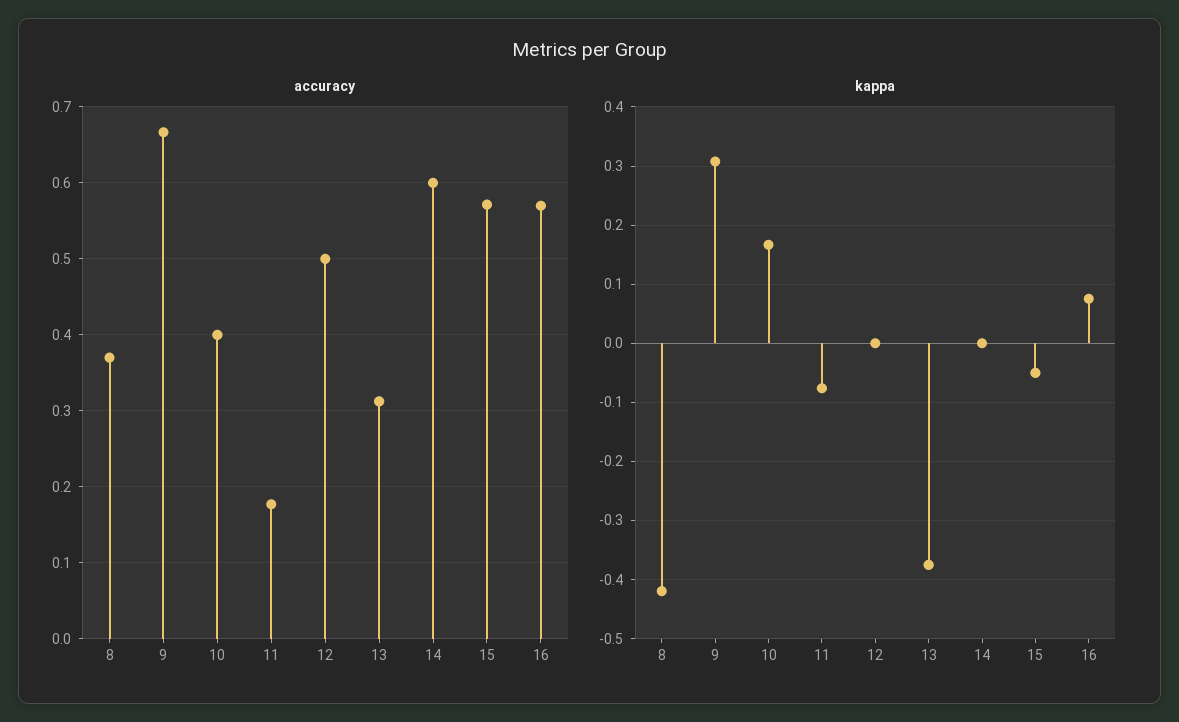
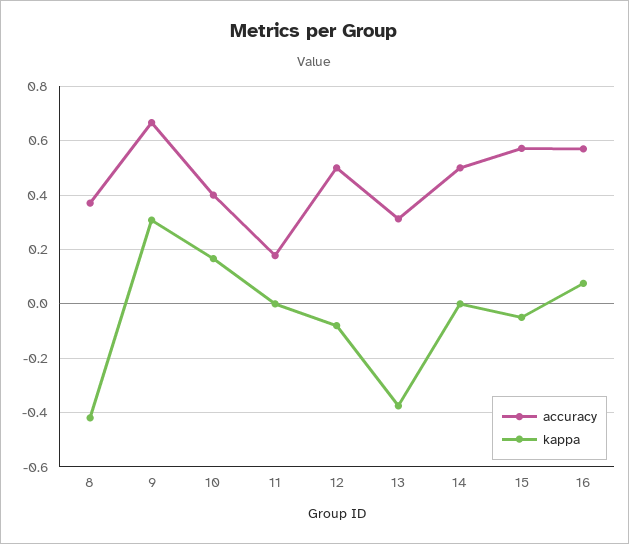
accuracy, 14: 0.6 -> 0.5
kappa, 11: -0.08 -> 0
kappa, 12: 0 -> -0.075

